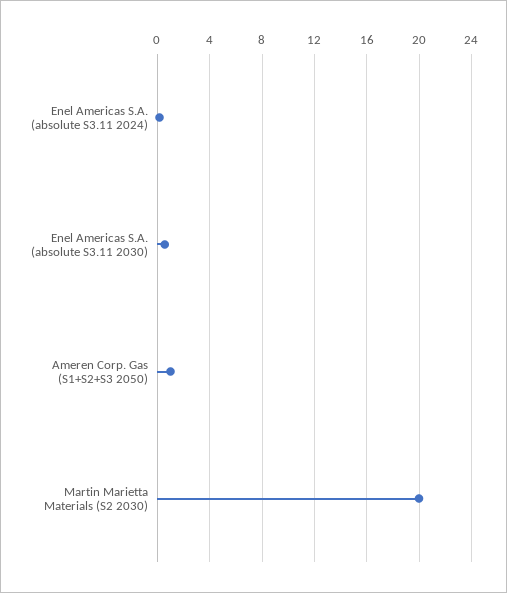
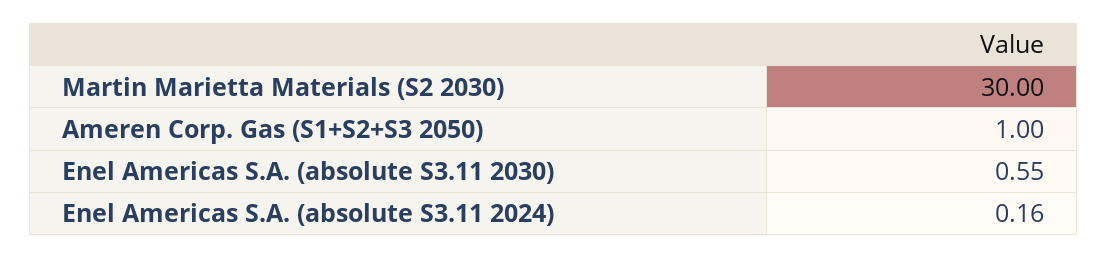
Martin Marietta Materials (S2 2030): 20 -> 30

